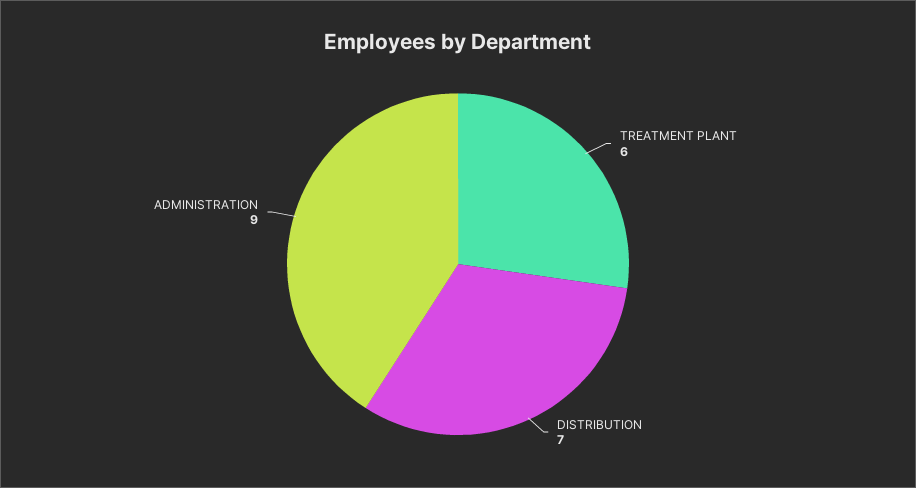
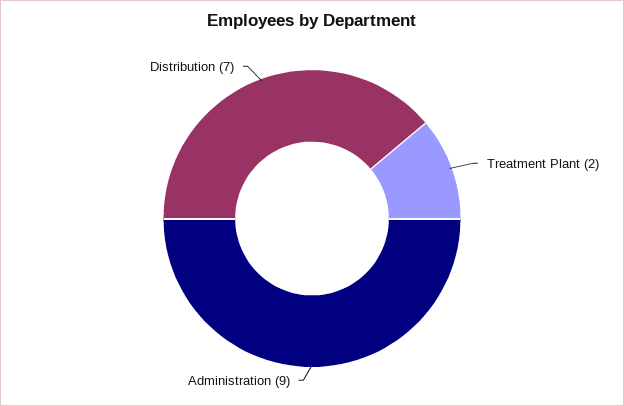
TREATMENT PLANT: 6 -> 2

